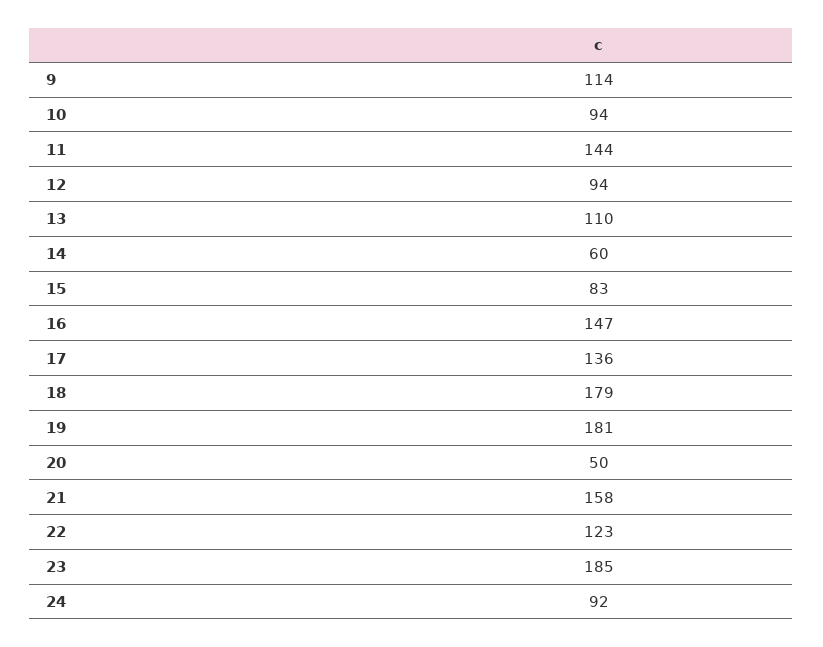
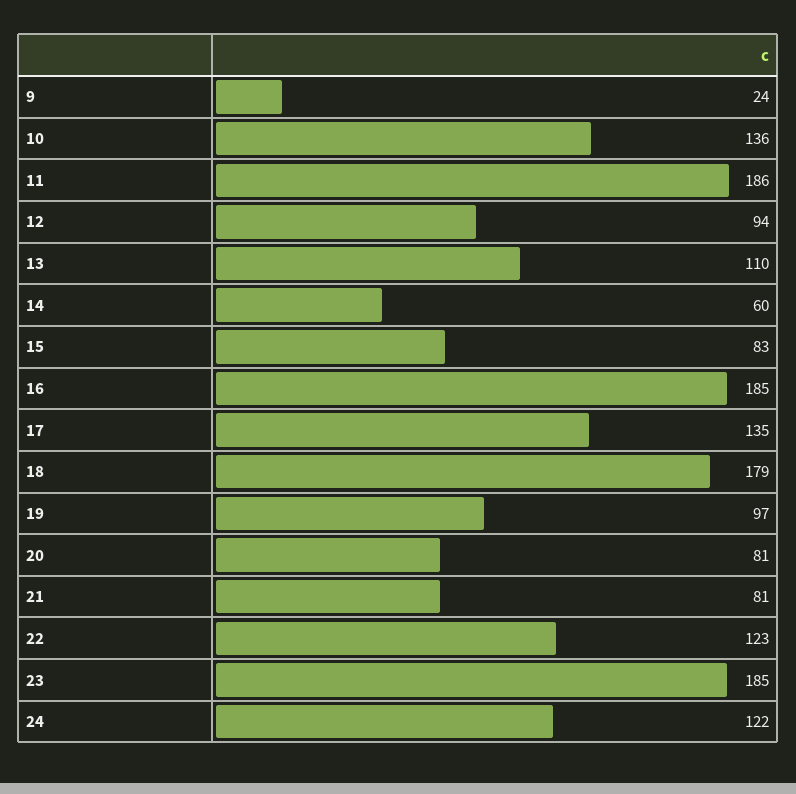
9: 114 -> 24
10: 94 -> 136
11: 144 -> 186
16: 147 -> 185
17: 136 -> 135
19: 181 -> 97
20: 50 -> 81
21: 158 -> 81
24: 92 -> 122

